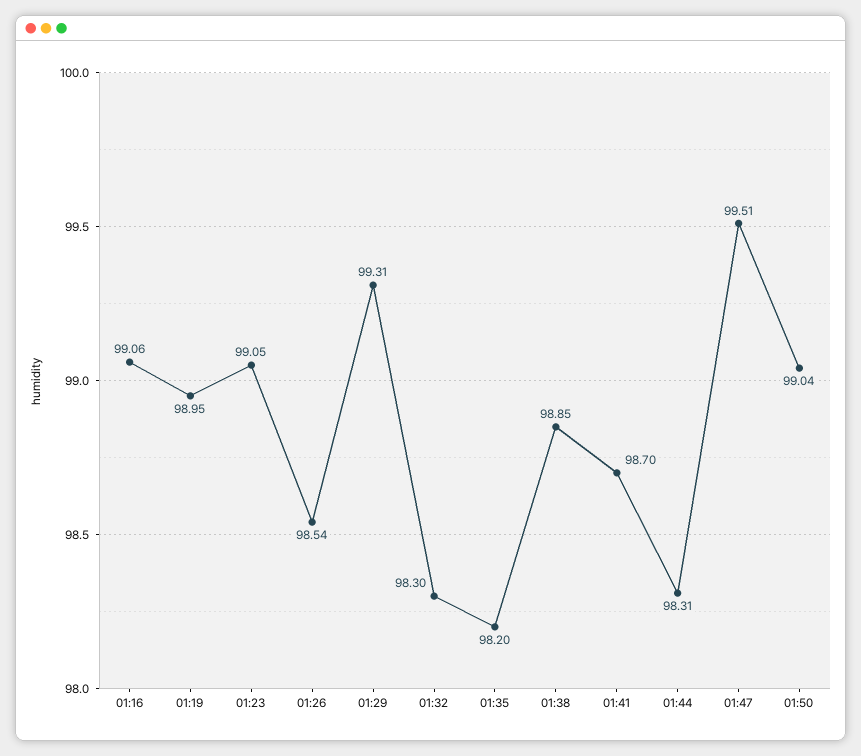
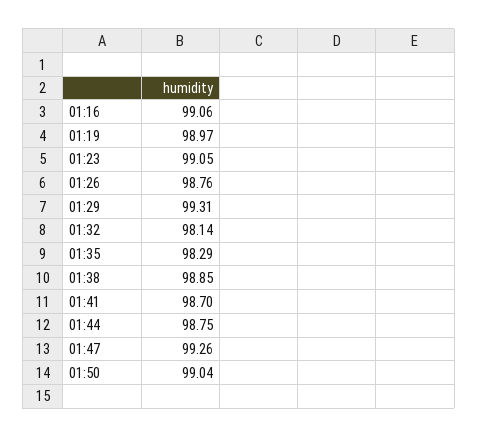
01:19: 98.95 -> 98.97
01:26: 98.54 -> 98.76
01:32: 98.3 -> 98.14
01:35: 98.2 -> 98.29
01:44: 98.31 -> 98.75
01:47: 99.51 -> 99.26

